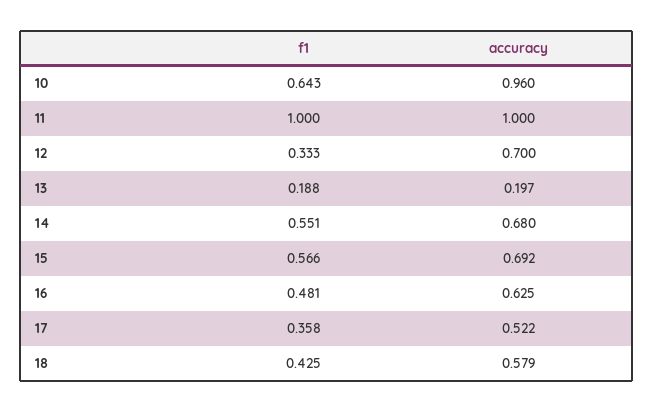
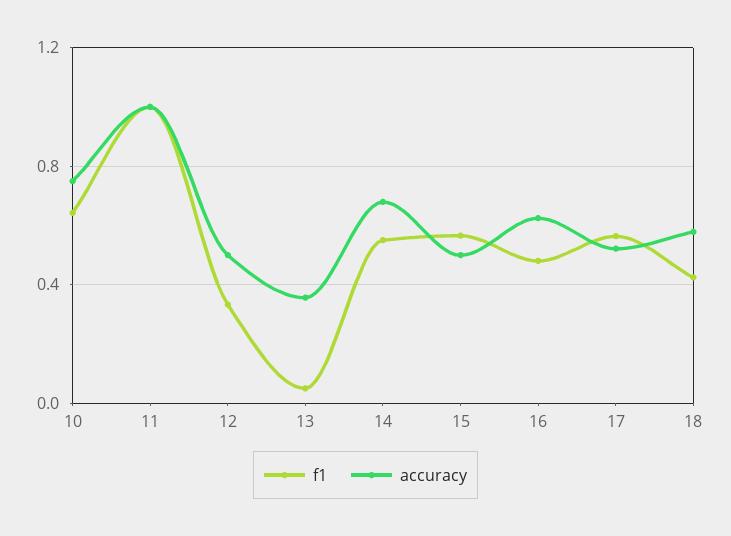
accuracy, 10: 0.96 -> 0.75
accuracy, 12: 0.7 -> 0.5
f1, 13: 0.188 -> 0.05
accuracy, 13: 0.197 -> 0.35
accuracy, 15: 0.692 -> 0.5
f1, 17: 0.358 -> 0.55

